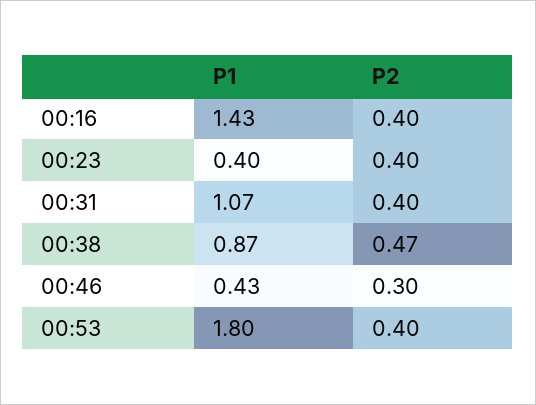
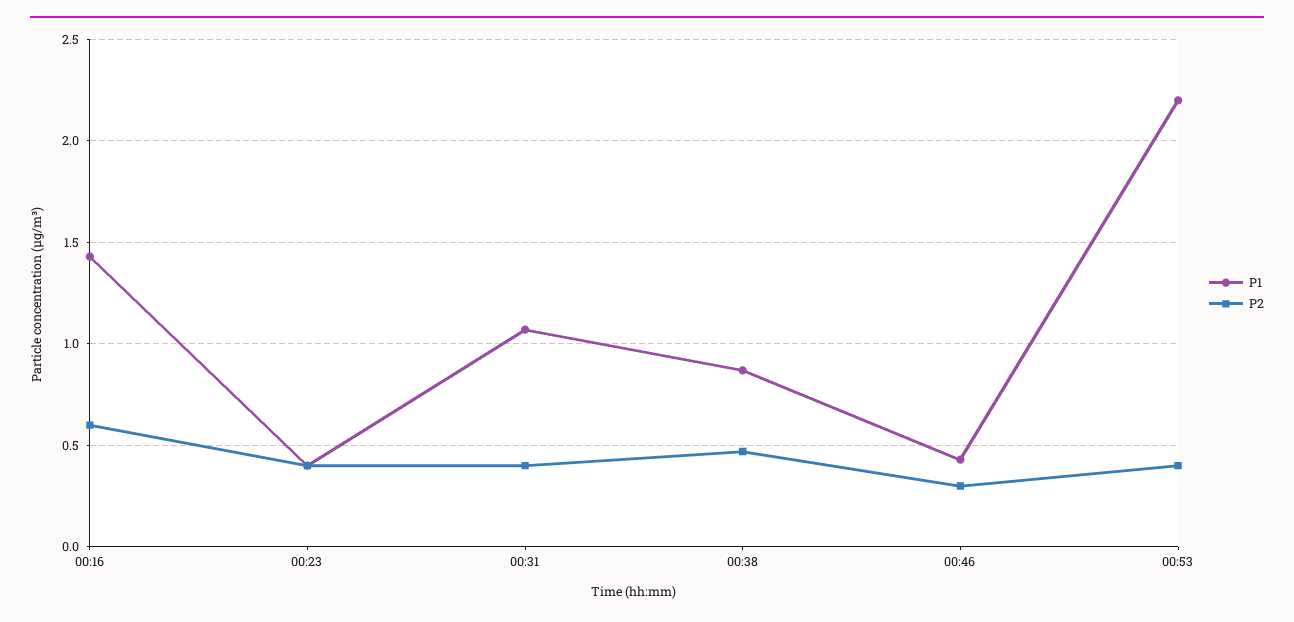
P2, 00:16: 0.4 -> 0.6
P1, 00:53: 1.8 -> 2.2

